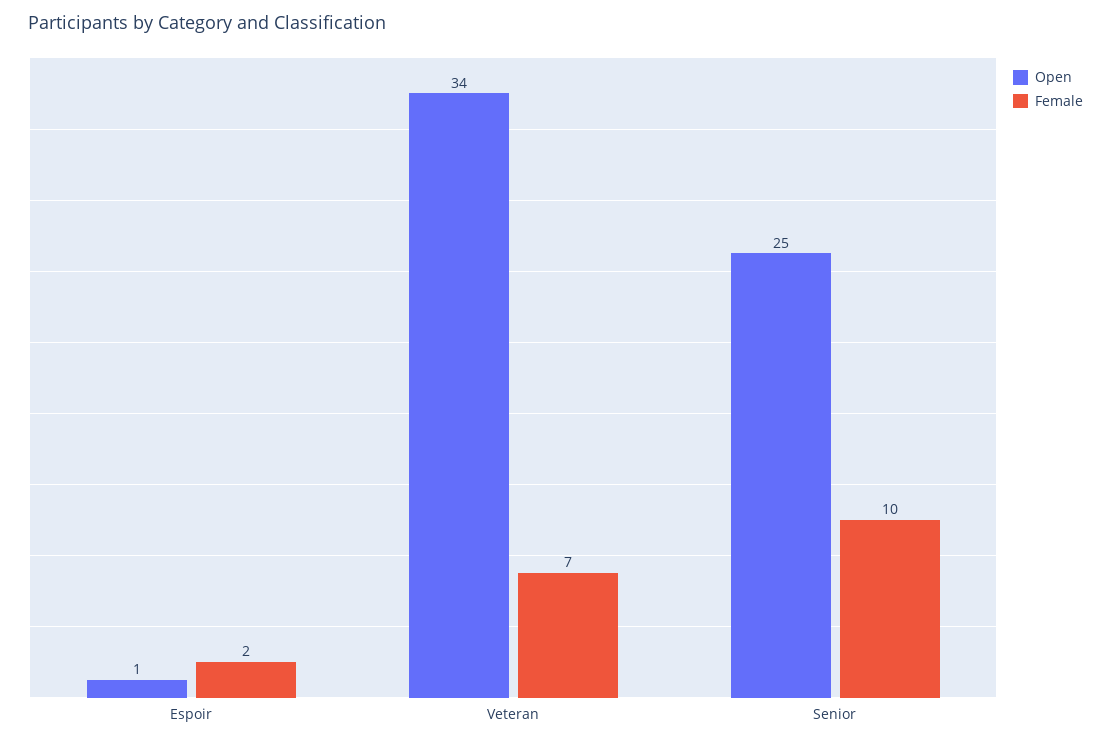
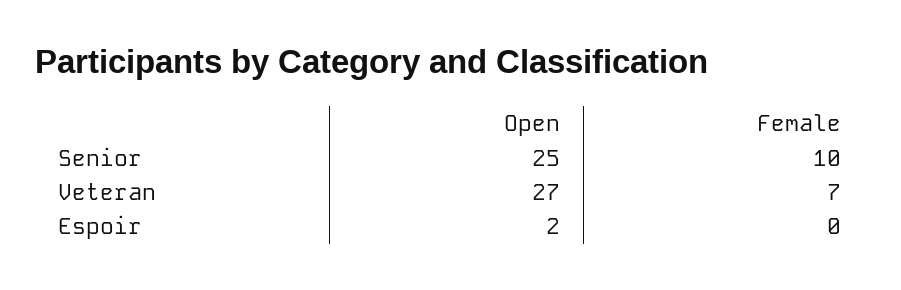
Open, Espoir: 1 -> 2
Female, Espoir: 2 -> 0
Open, Veteran: 34 -> 27

